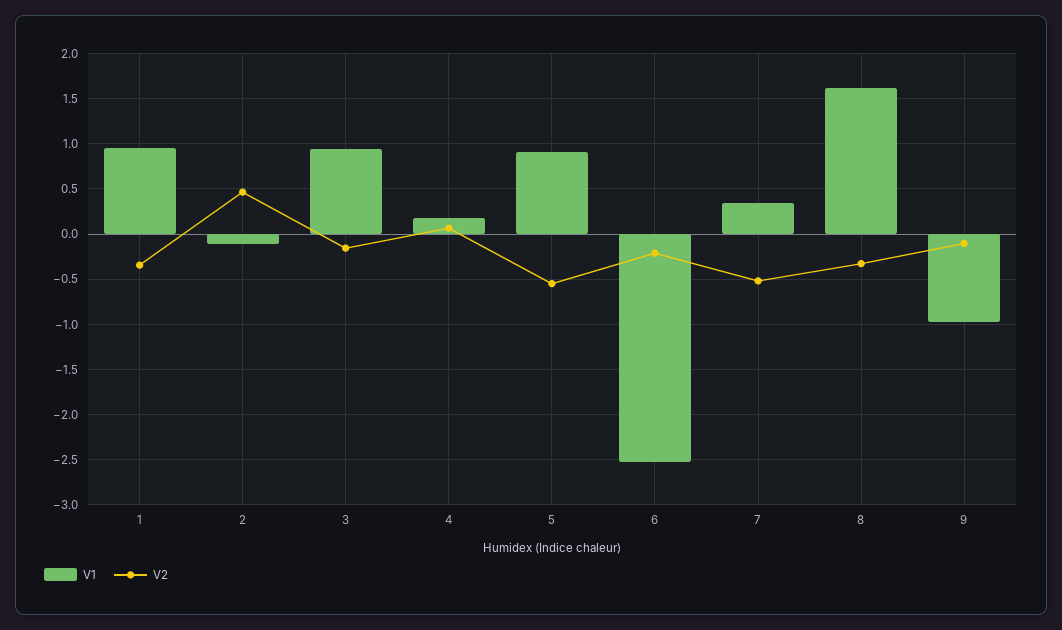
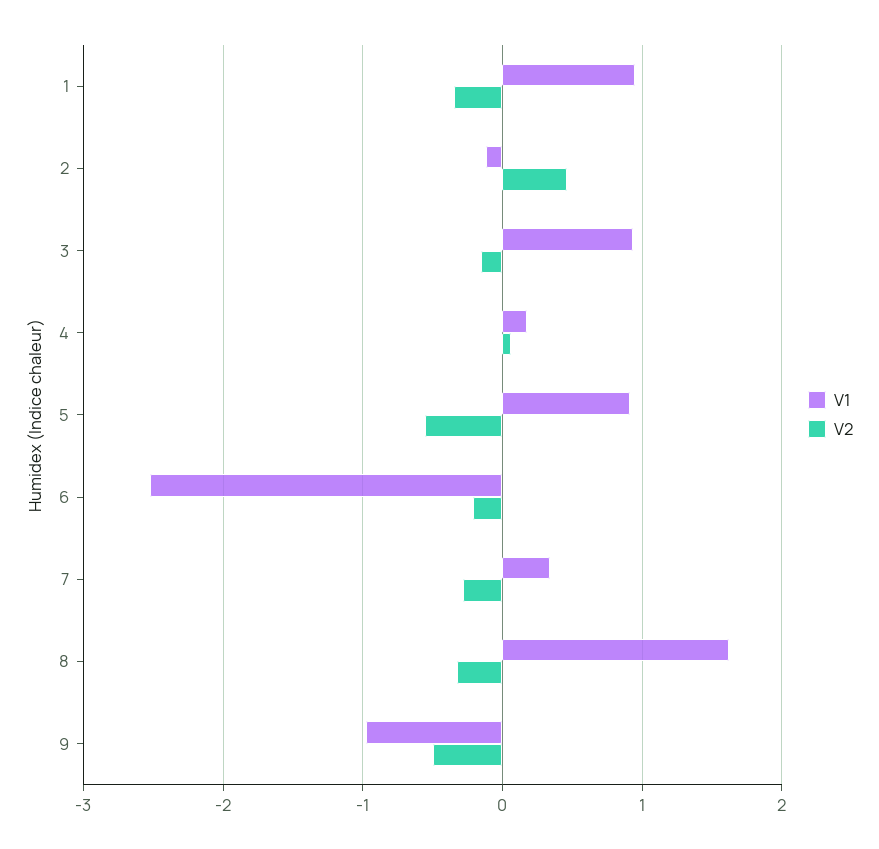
V2, 7: -0.5 -> -0.3
V2, 9: -0.1 -> -0.5

